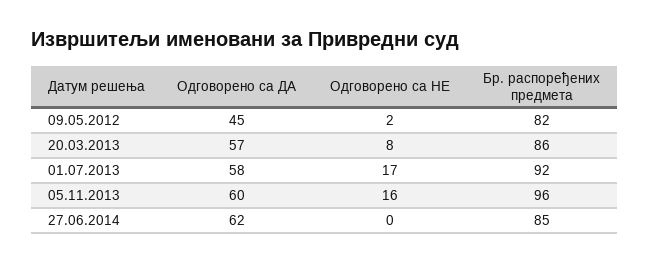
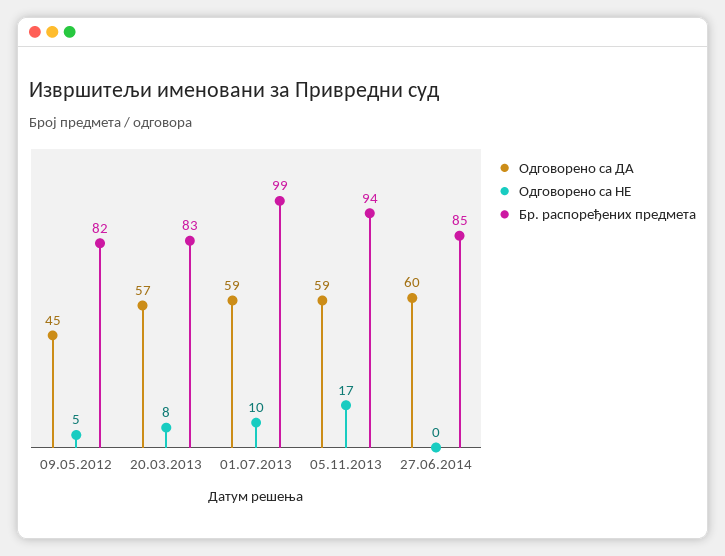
Одговорено са НЕ, 09.05.2012: 2 -> 5
Бр. распоређених предмета, 20.03.2013: 86 -> 83
Одговорено са ДА, 01.07.2013: 58 -> 59
Одговорено са НЕ, 01.07.2013: 17 -> 10
Бр. распоређених предмета, 01.07.2013: 92 -> 99
Одговорено са ДА, 05.11.2013: 60 -> 59
Одговорено са НЕ, 05.11.2013: 16 -> 17
Бр. распоређених предмета, 05.11.2013: 96 -> 94
Одговорено са ДА, 27.06.2014: 62 -> 60

